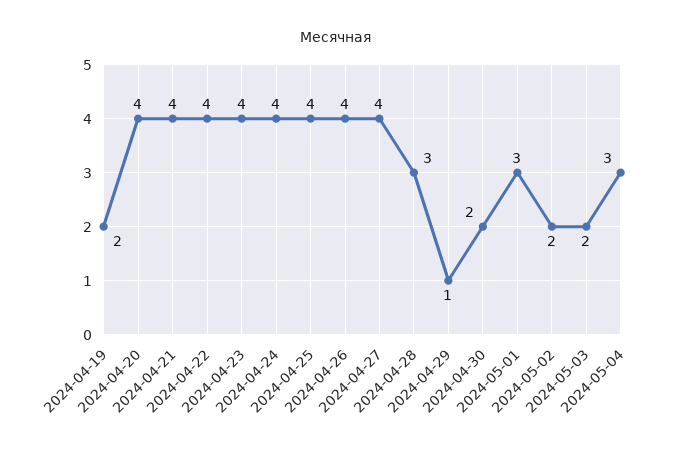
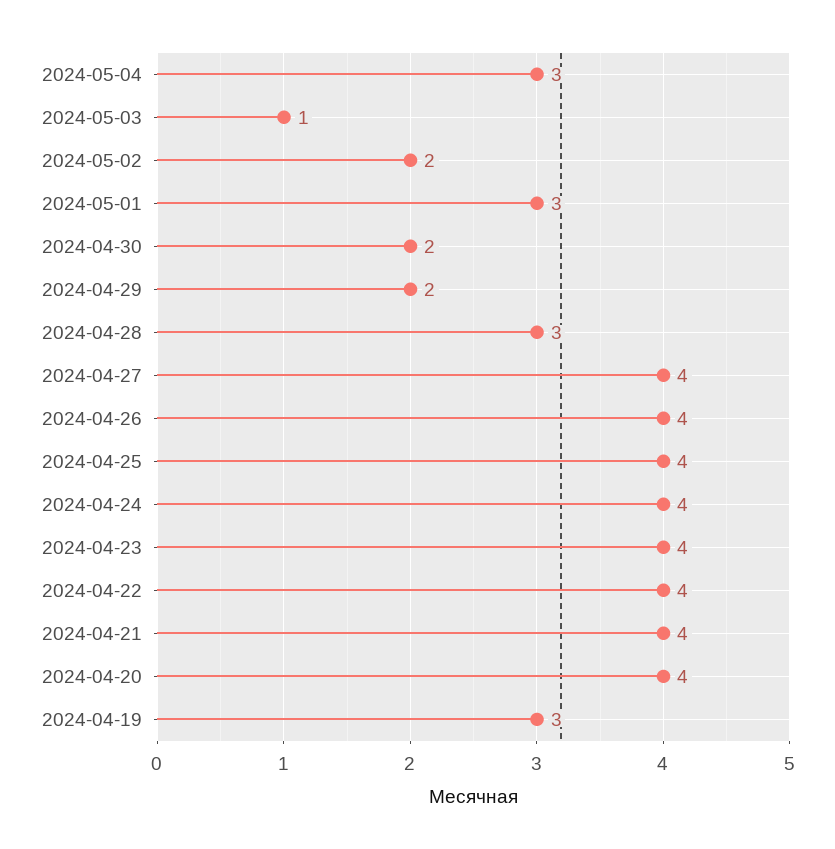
2024-04-19: 2 -> 3
2024-04-29: 1 -> 2
2024-05-03: 2 -> 1

